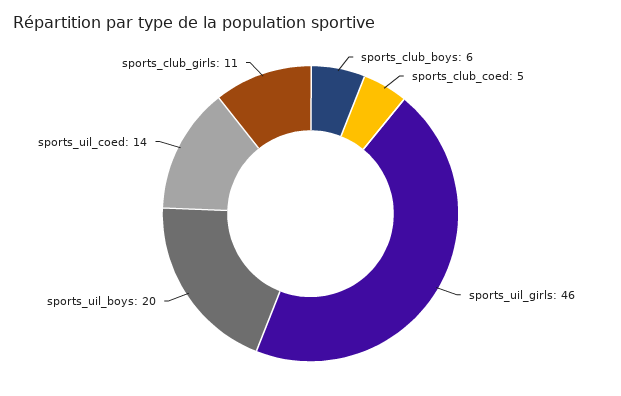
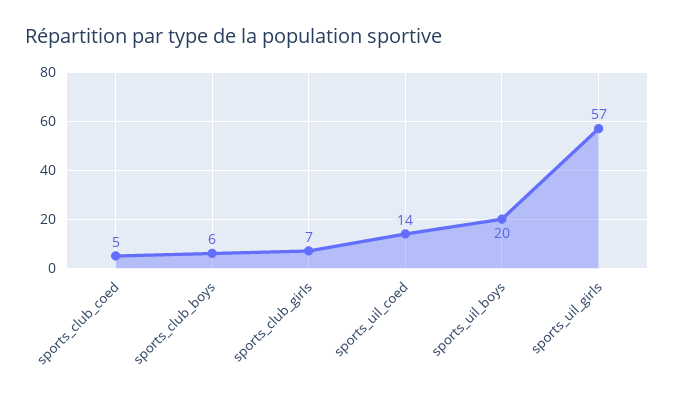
sports_uil_girls: 46 -> 57
sports_club_girls: 11 -> 7

